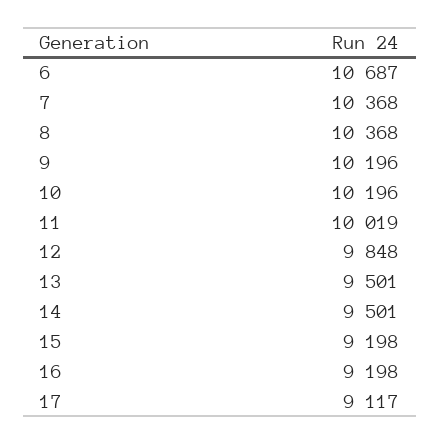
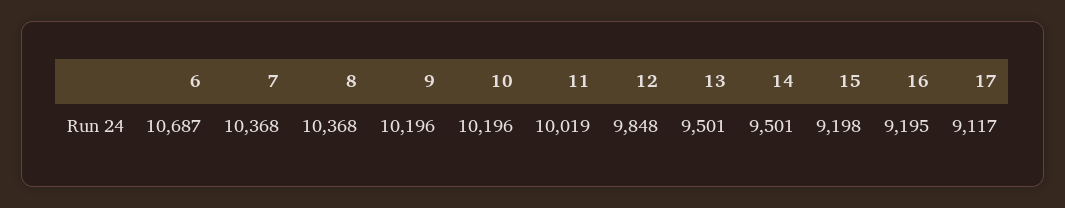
16: 9198 -> 9195

